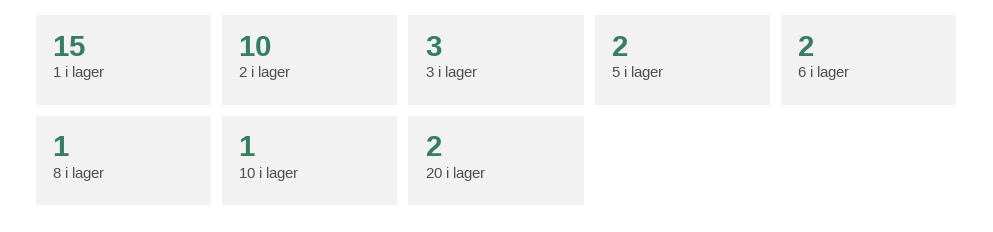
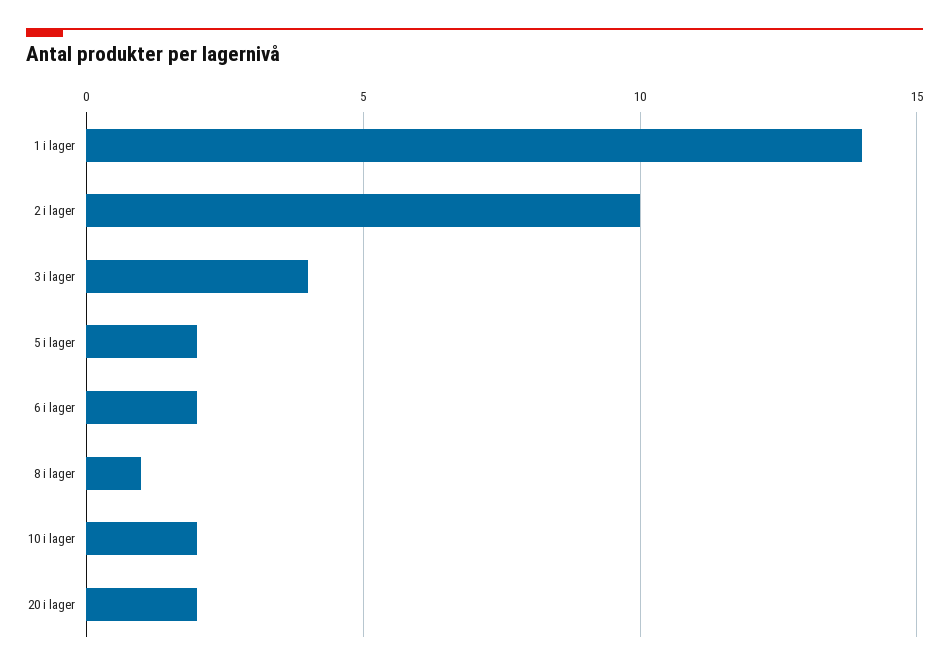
1 i lager: 15 -> 14
3 i lager: 3 -> 4
10 i lager: 1 -> 2

